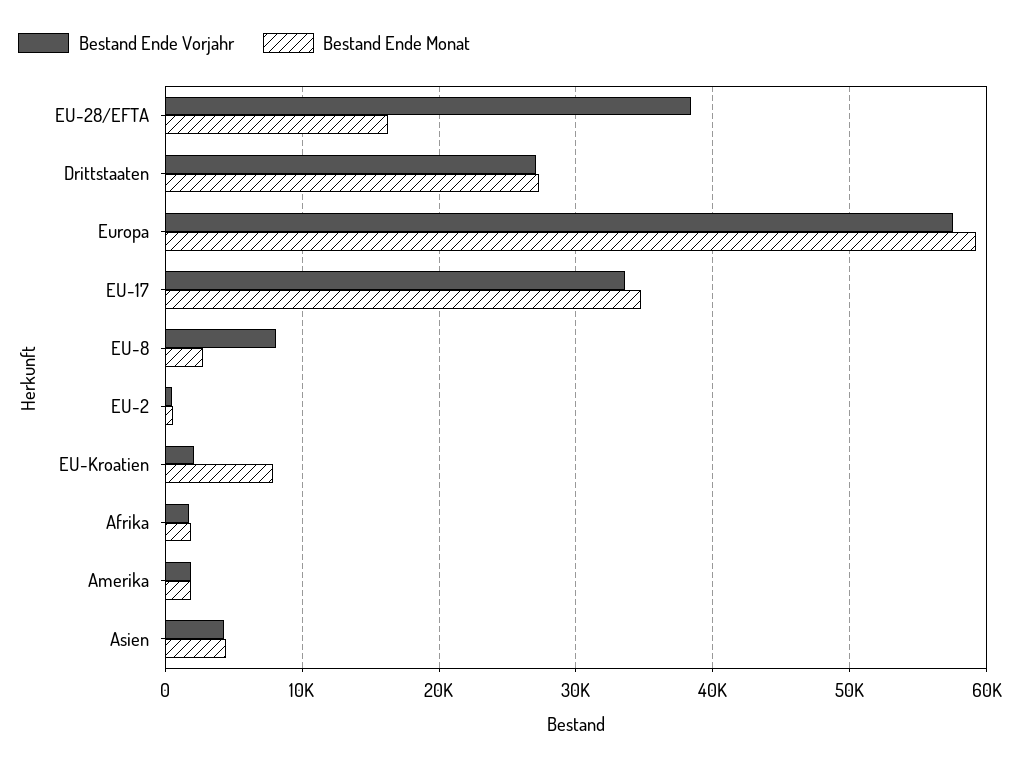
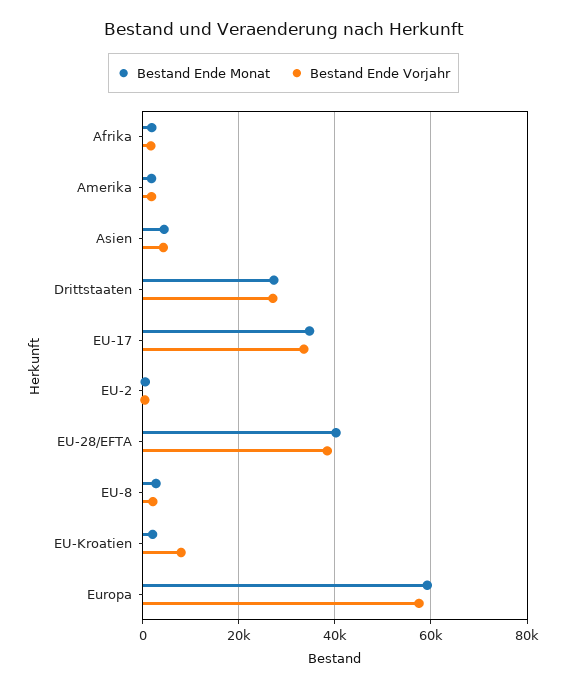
Bestand Ende Monat, EU-28/EFTA: 16000 -> 40000
Bestand Ende Vorjahr, EU-8: 8000 -> 2000
Bestand Ende Vorjahr, EU-Kroatien: 2000 -> 8000
Bestand Ende Monat, EU-Kroatien: 8000 -> 2000

